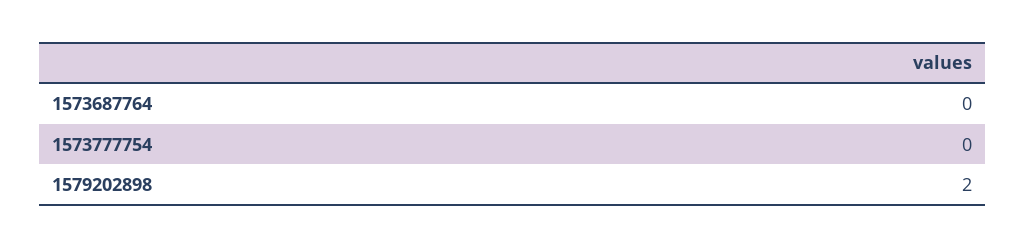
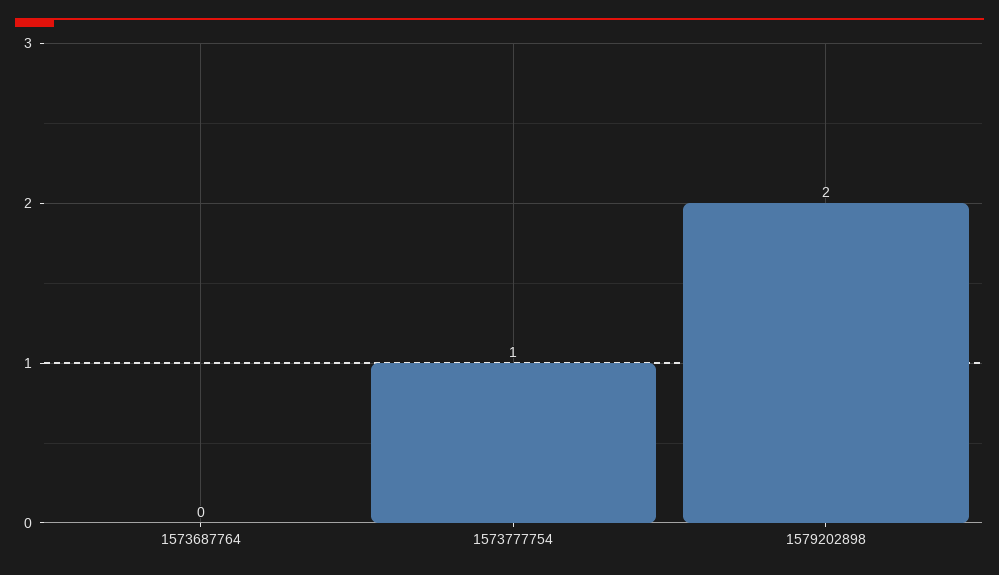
1573777754: 0 -> 1

